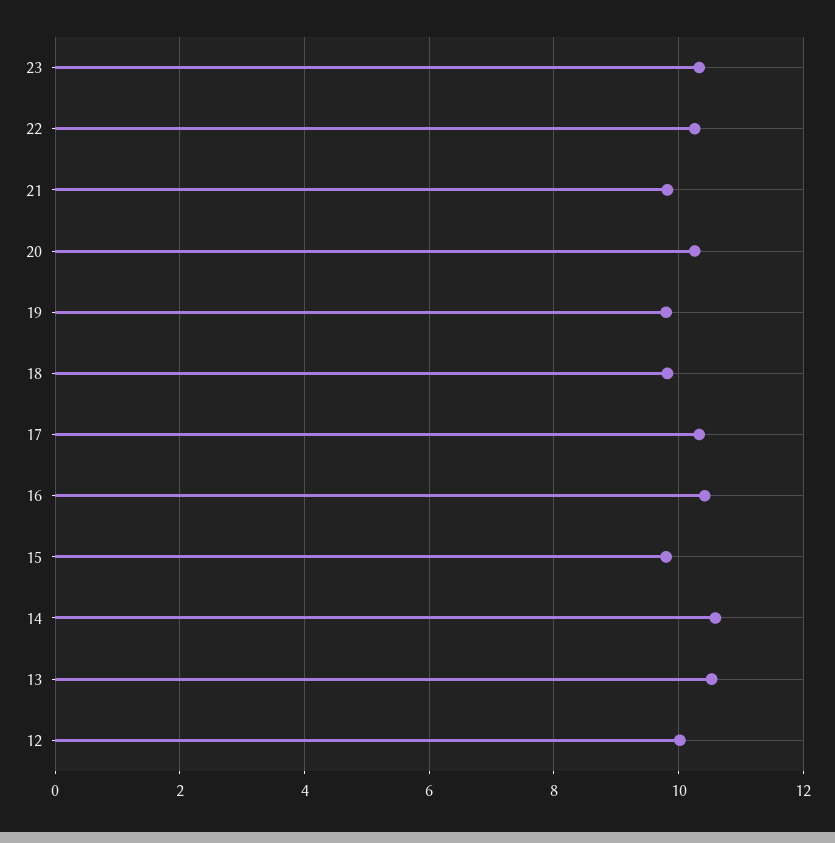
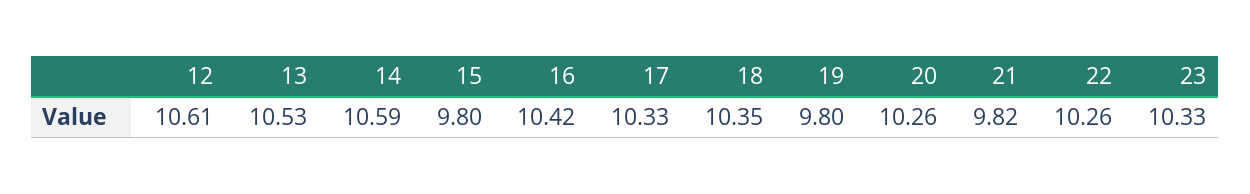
18: 9.8 -> 10.35
12: 10 -> 10.61

